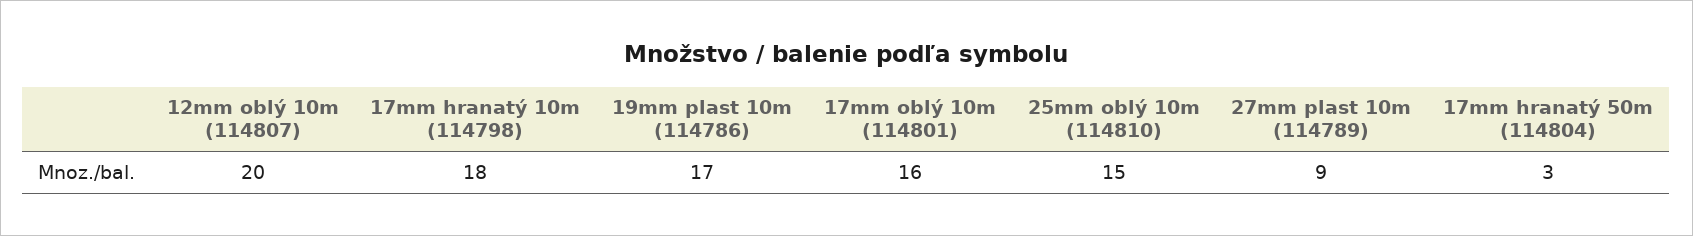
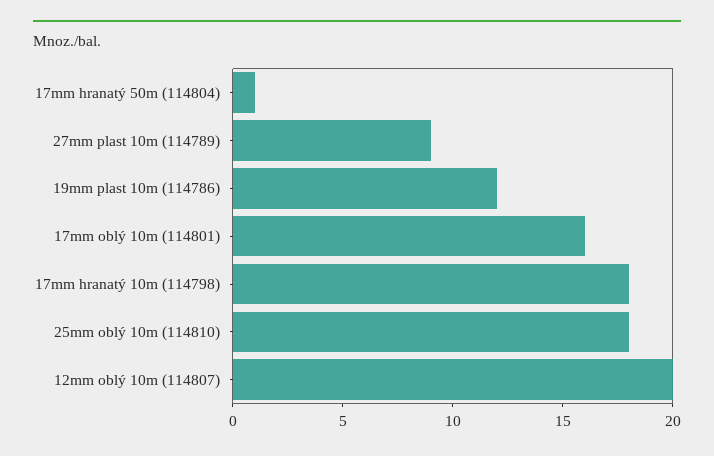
19mm plast 10m (114786): 17 -> 12
25mm oblý 10m (114810): 15 -> 18
17mm hranatý 50m (114804): 3 -> 1

